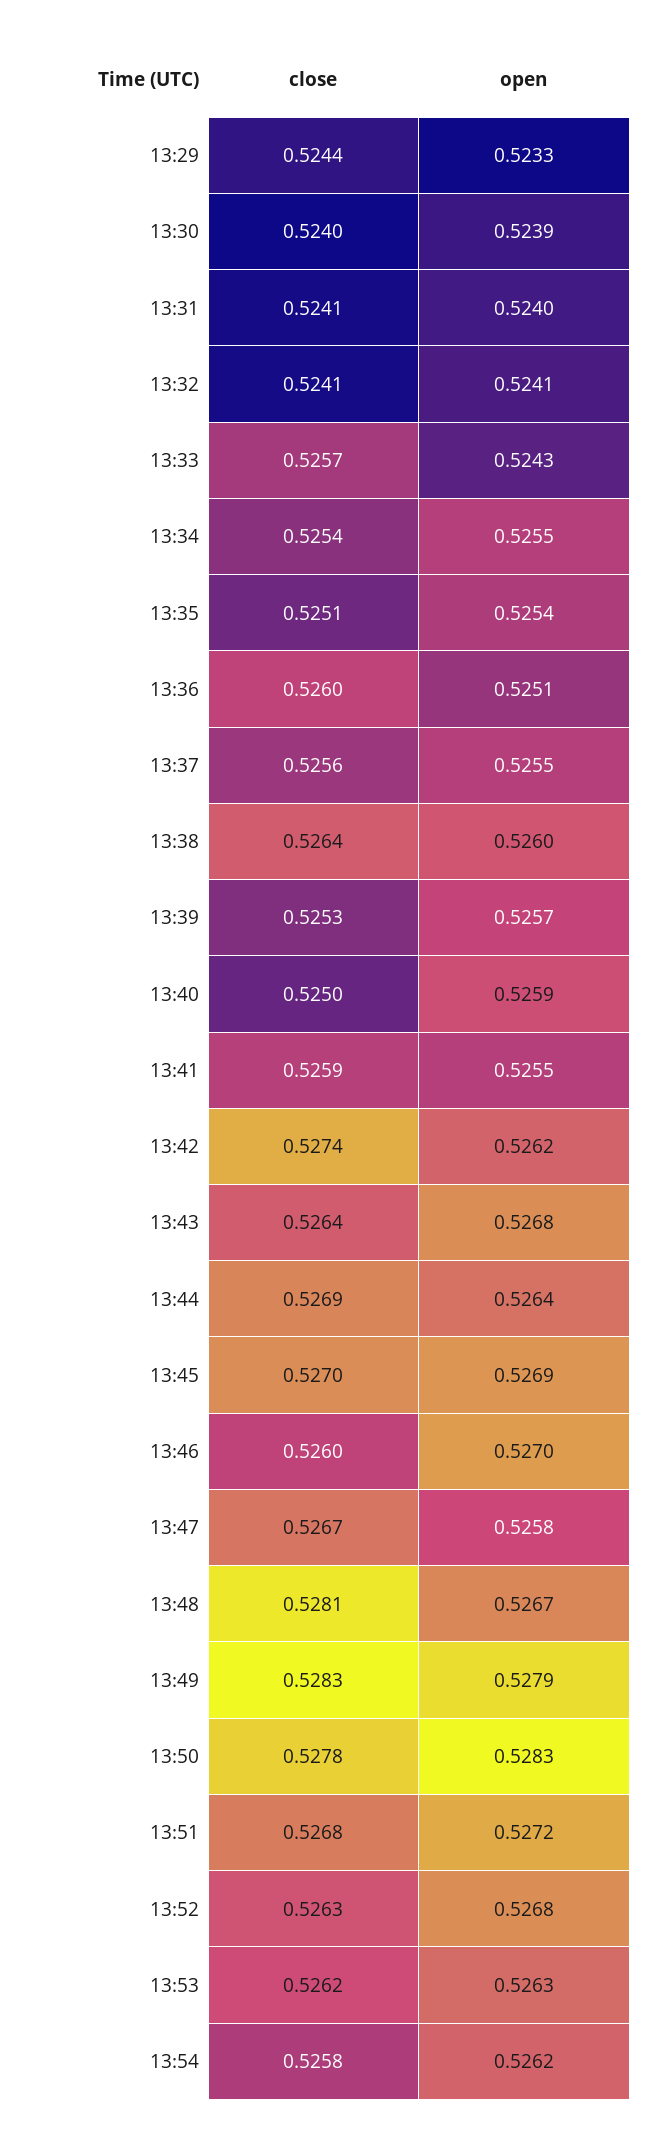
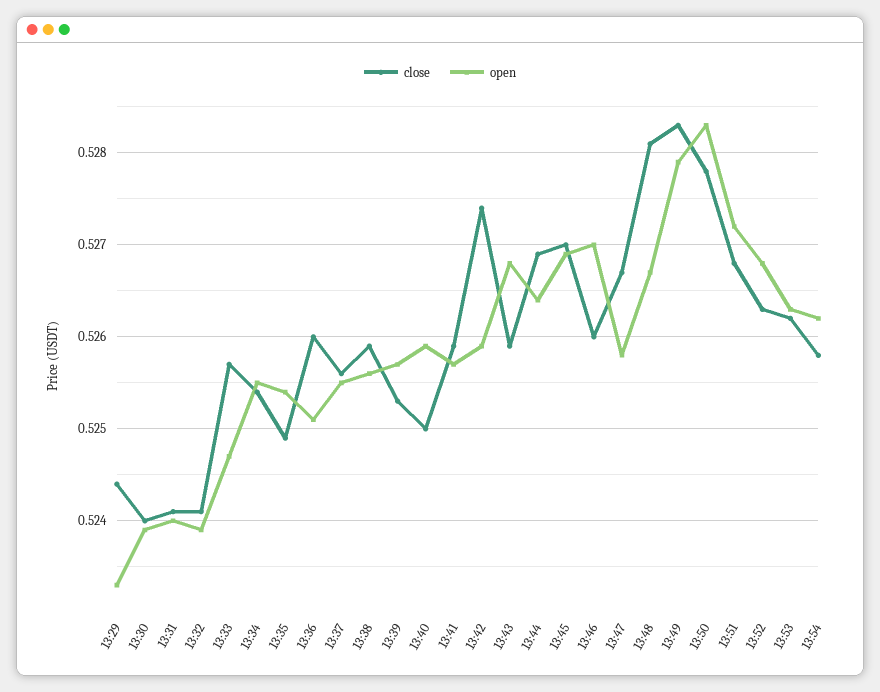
open, 13:32: 0.5241 -> 0.5239
open, 13:33: 0.5243 -> 0.5247
close, 13:35: 0.5251 -> 0.5249
close, 13:38: 0.5264 -> 0.5259
open, 13:38: 0.526 -> 0.5256
open, 13:41: 0.5255 -> 0.5257
open, 13:42: 0.5262 -> 0.5259
close, 13:43: 0.5264 -> 0.5259

